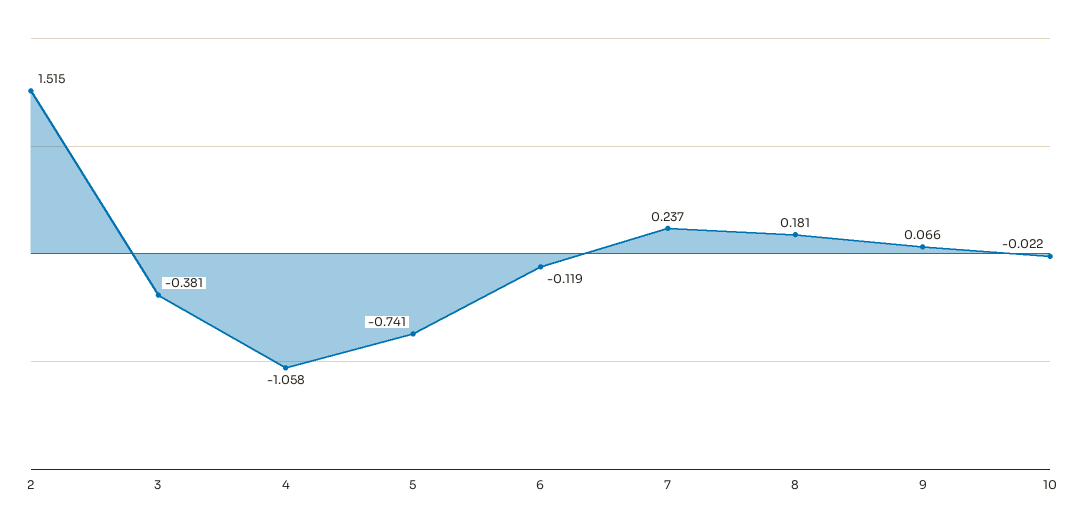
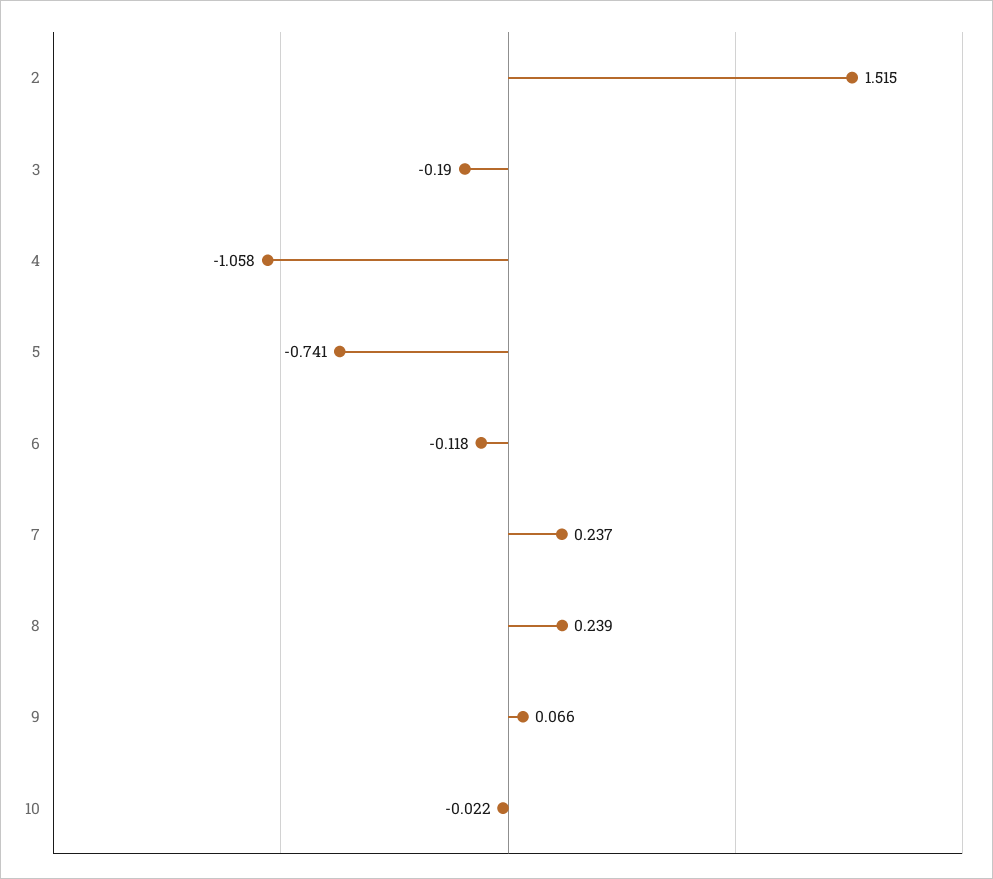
3: -0.381 -> -0.19
6: -0.119 -> -0.118
8: 0.181 -> 0.239

